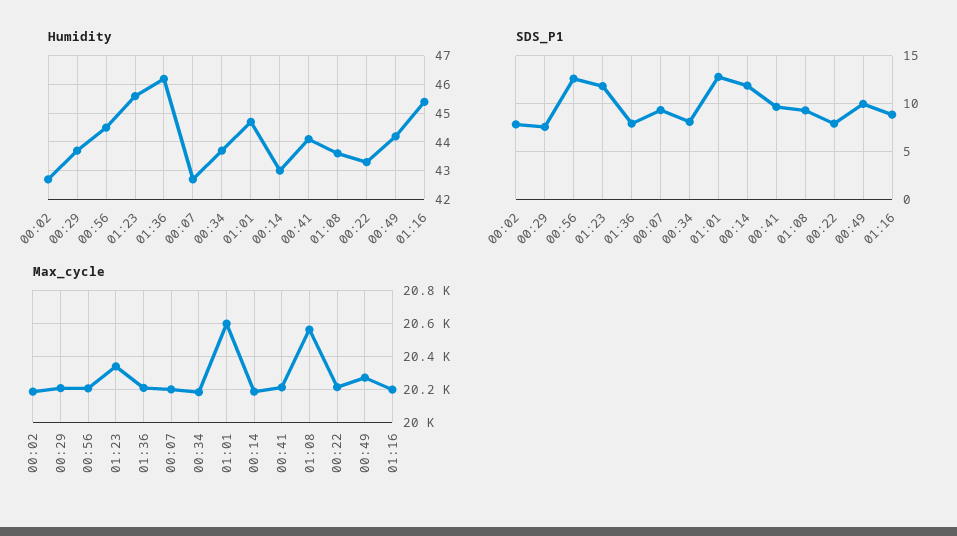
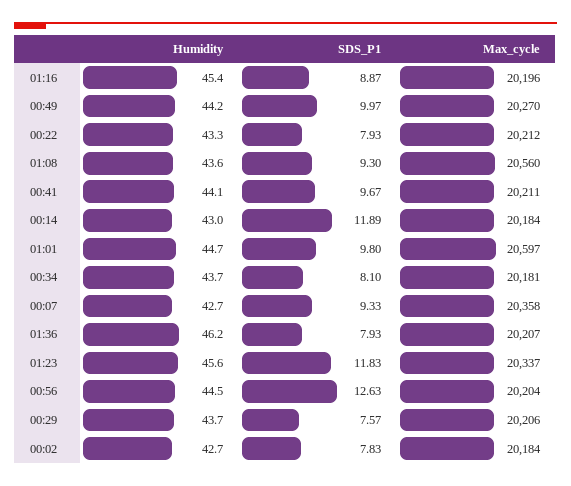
SDS_P1, 01:01: 13 -> 9.8
Max_cycle, 00:07: 20200 -> 20358

